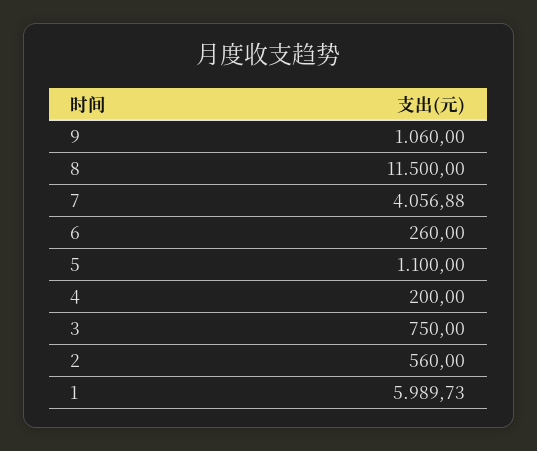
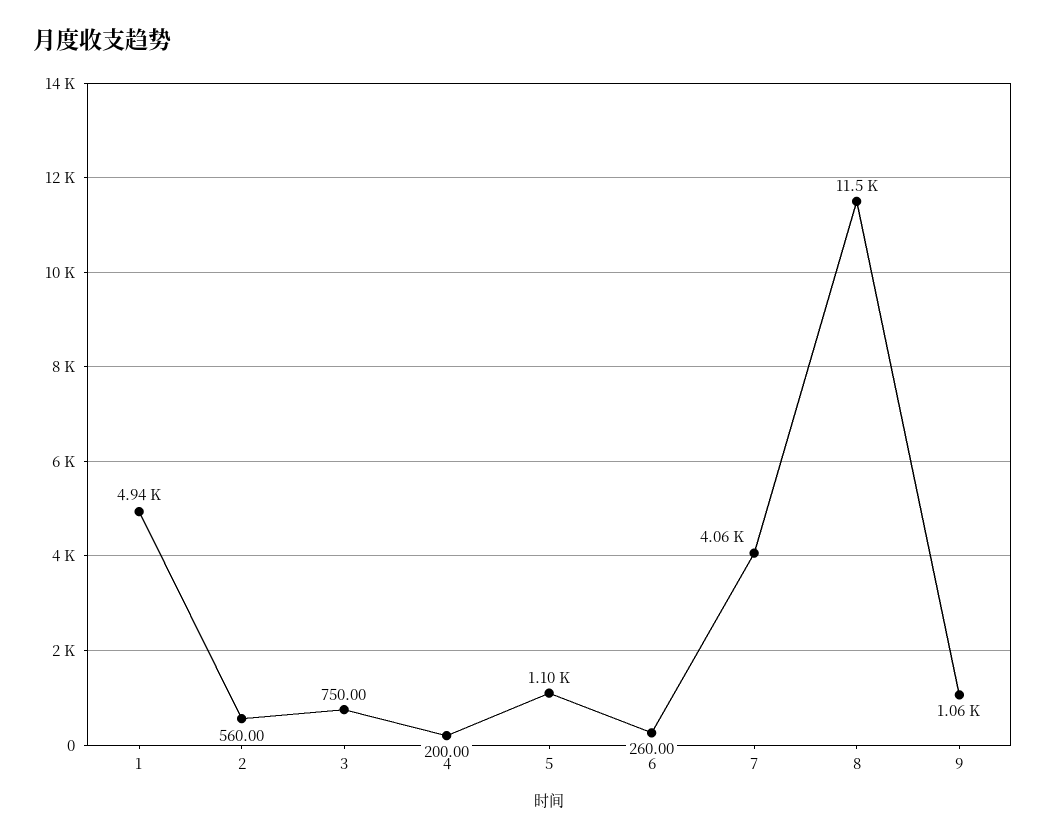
1: 5989.73 -> 4940

